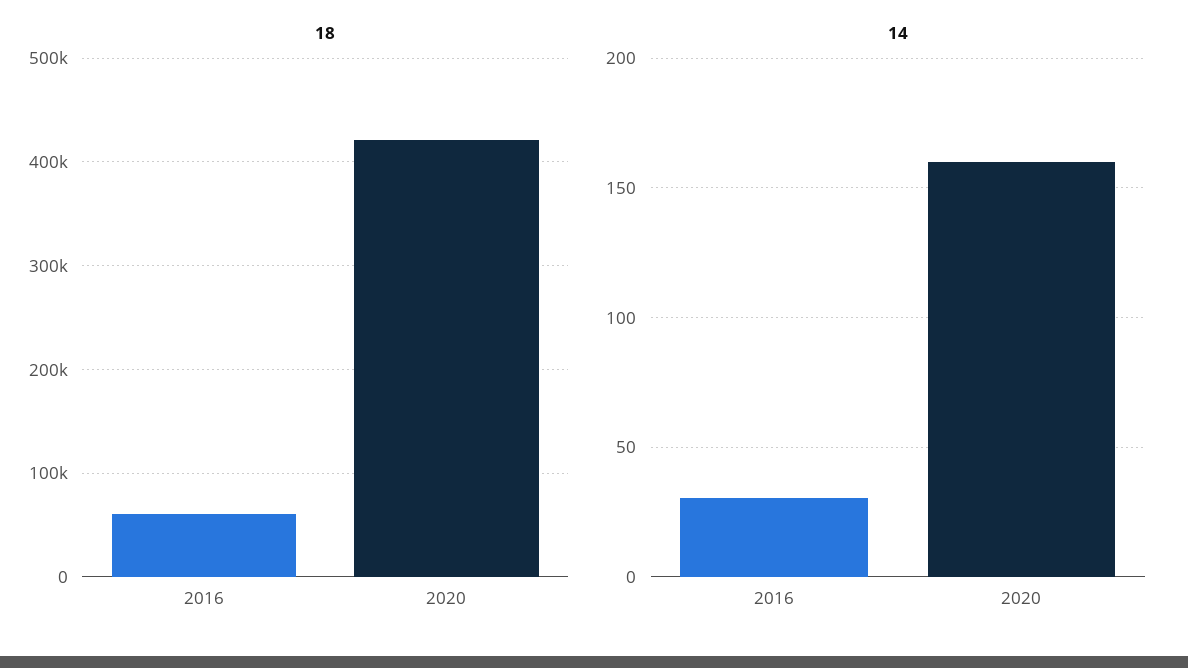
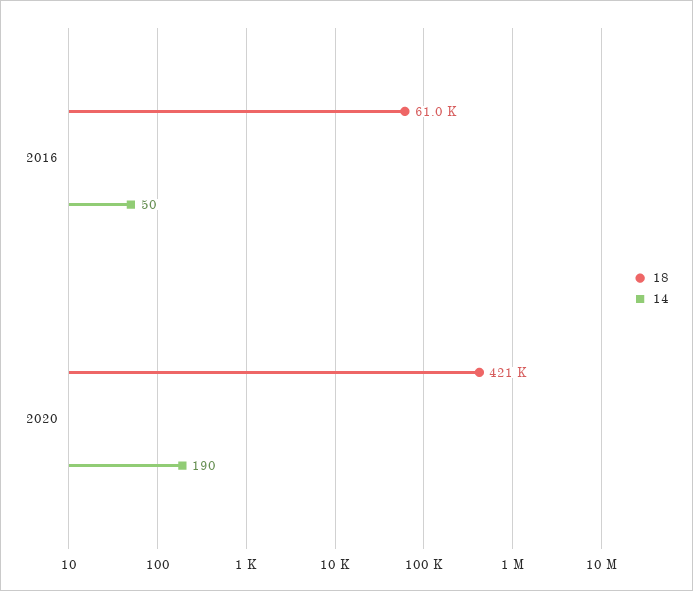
14, 2016: 30 -> 50
14, 2020: 160 -> 190

